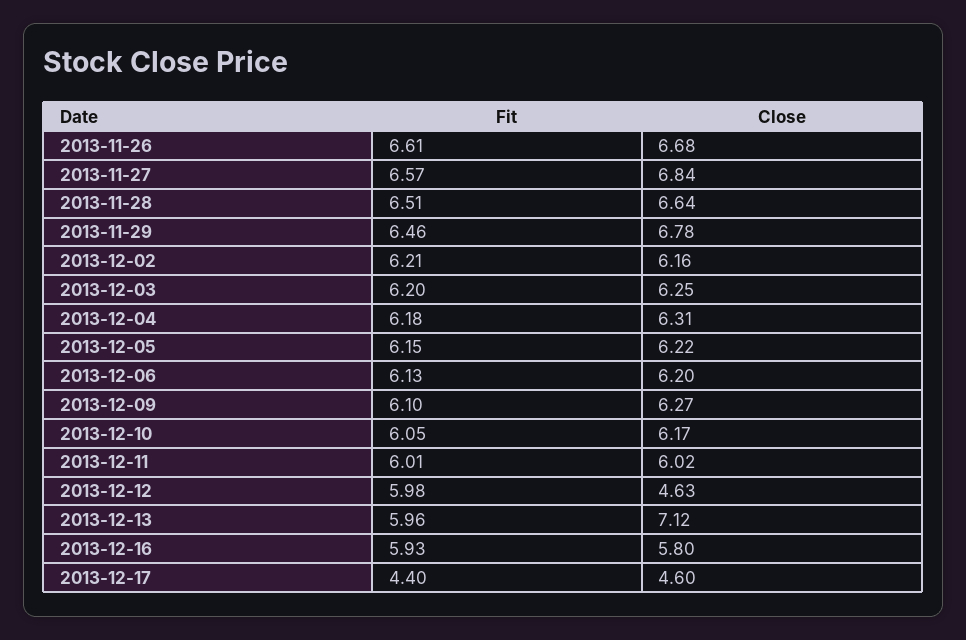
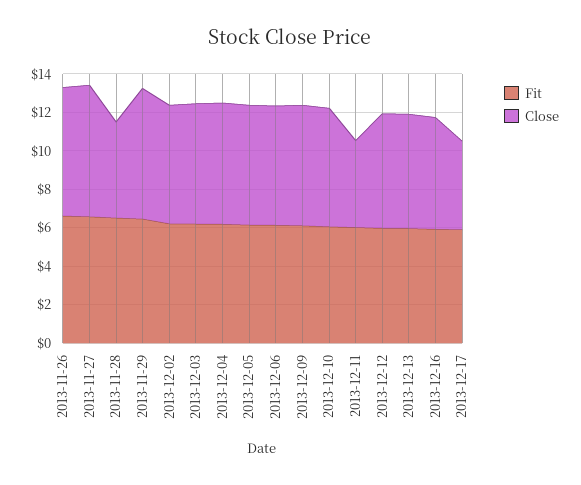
Close, 2013-11-28: 6.64 -> 5
Close, 2013-12-11: 6.02 -> 4.5
Close, 2013-12-12: 4.63 -> 6
Close, 2013-12-13: 7.12 -> 6
Fit, 2013-12-17: 4.4 -> 6

